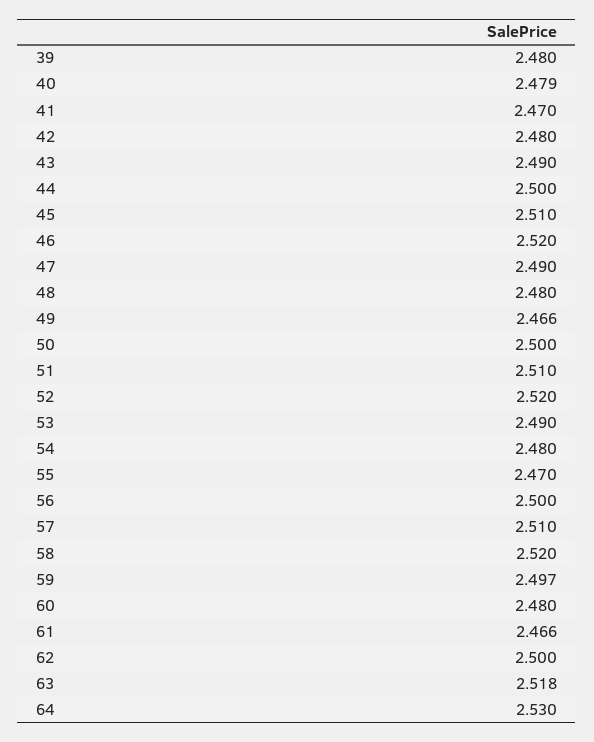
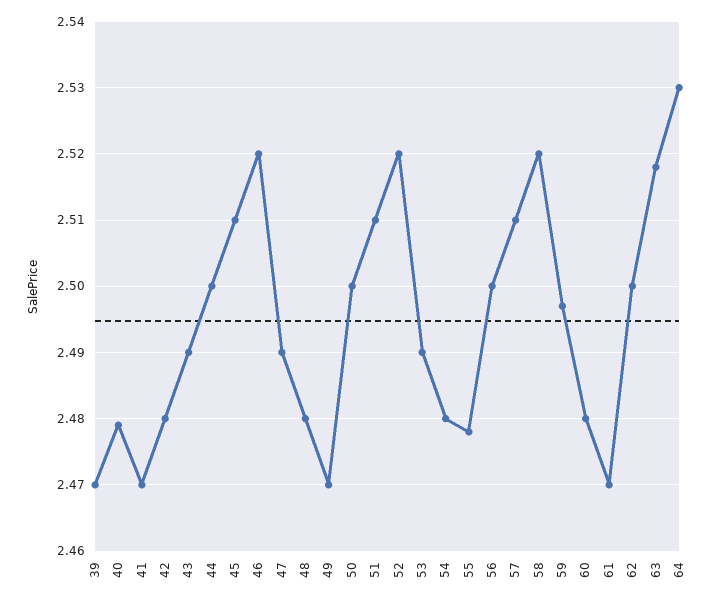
39: 2.48 -> 2.47
49: 2.466 -> 2.47
55: 2.47 -> 2.478
61: 2.466 -> 2.47

